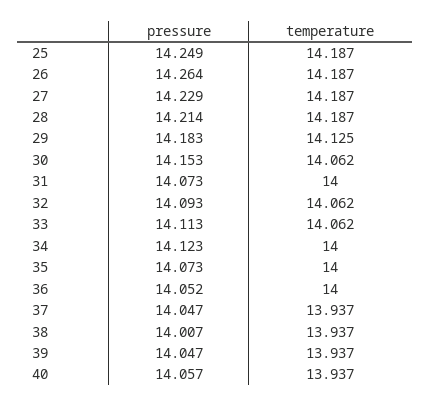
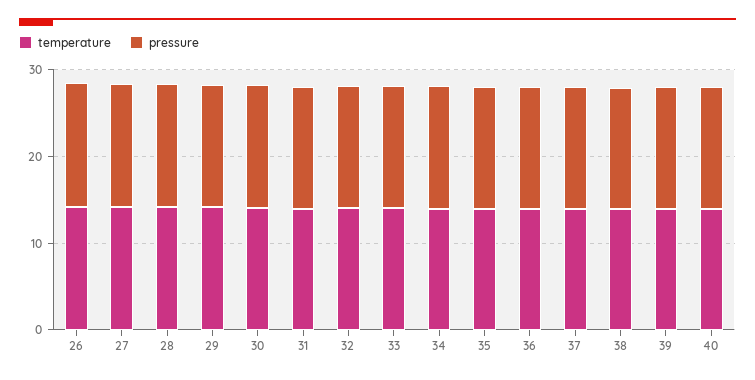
pressure, 25: 14.249 -> none
temperature, 25: 14.187 -> none

